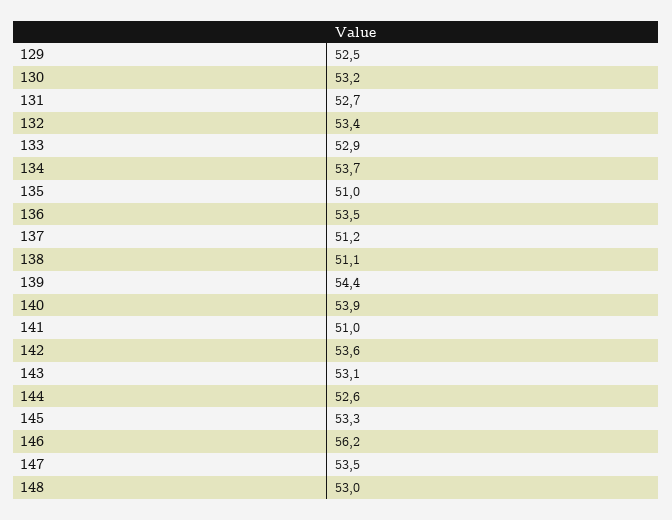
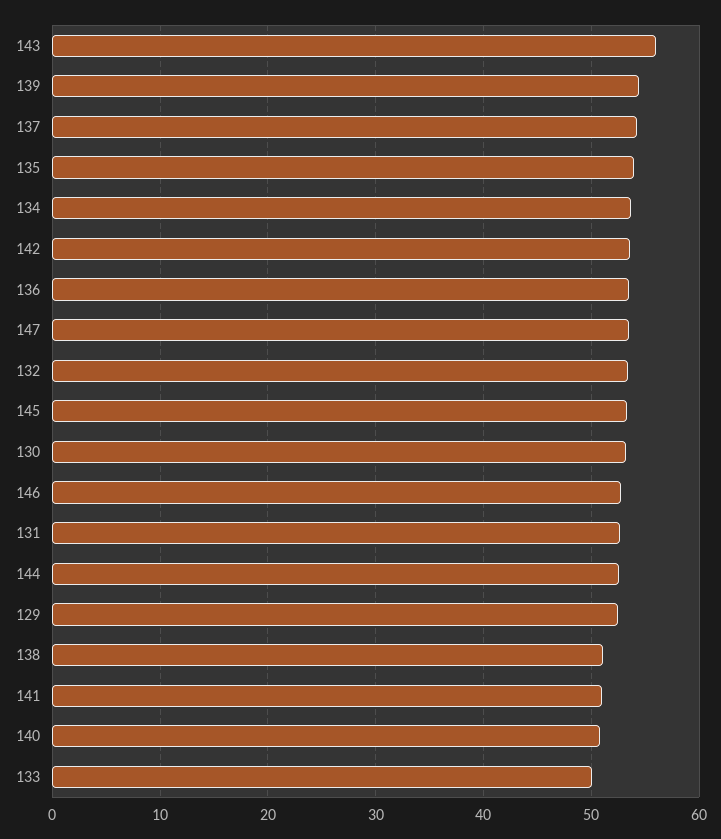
133: 52.9 -> 50
135: 51 -> 54
137: 51.2 -> 54
140: 53.9 -> 51
143: 53.1 -> 56
146: 56.2 -> 53
148: 53 -> none

